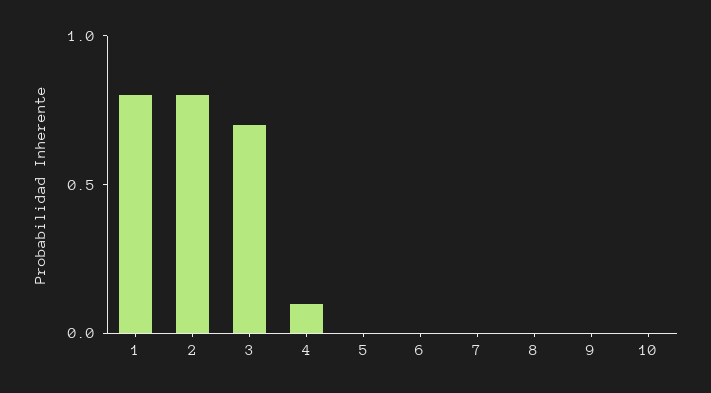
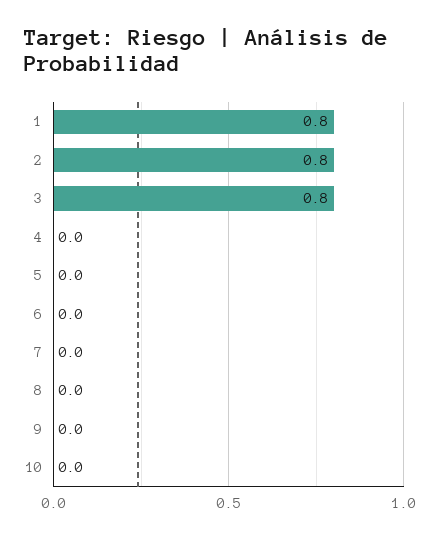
3: 0.7 -> 0.8
4: 0.1 -> 0

